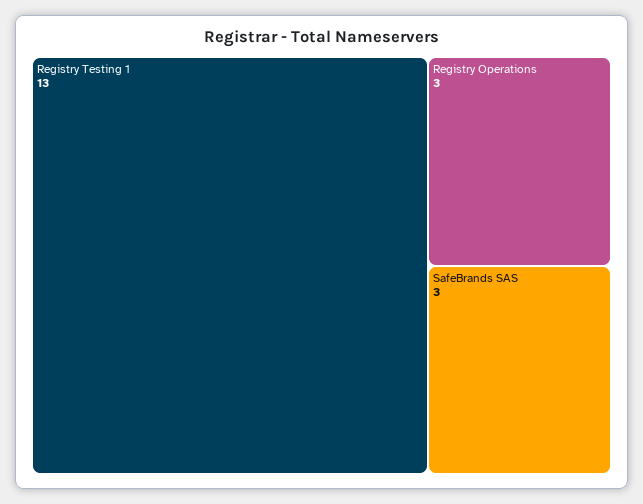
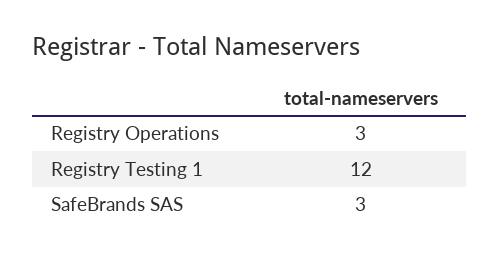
Registry Testing 1: 13 -> 12

